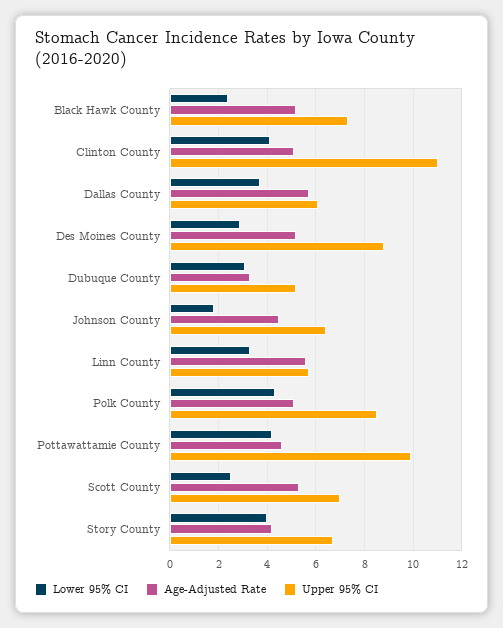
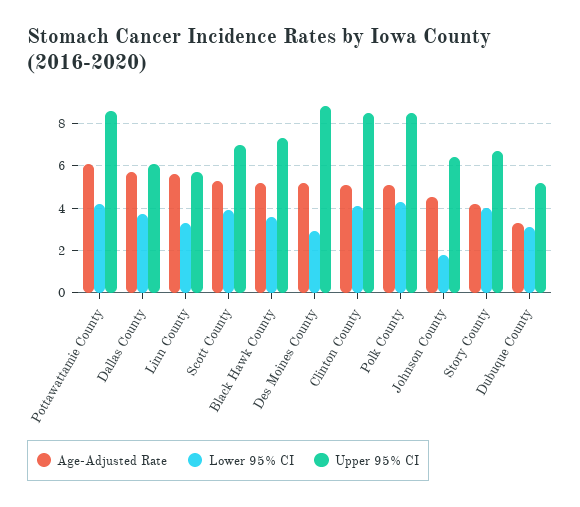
Lower 95% CI, Black Hawk County: 2.5 -> 3.5
Upper 95% CI, Clinton County: 11 -> 8.5
Age-Adjusted Rate, Pottawattamie County: 4.5 -> 6
Upper 95% CI, Pottawattamie County: 10 -> 8.5
Lower 95% CI, Scott County: 2.5 -> 4

